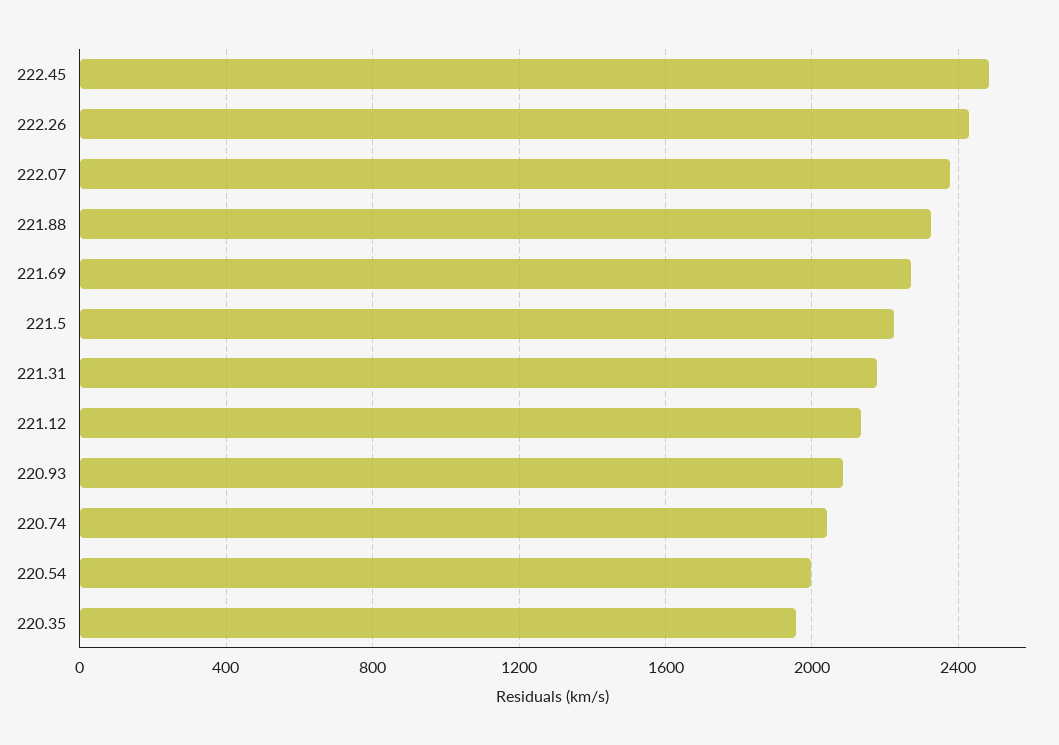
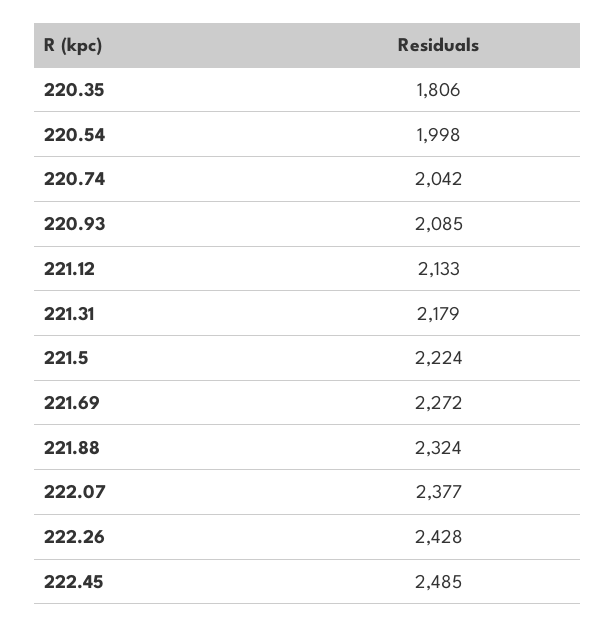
220.35: 1950 -> 1806

